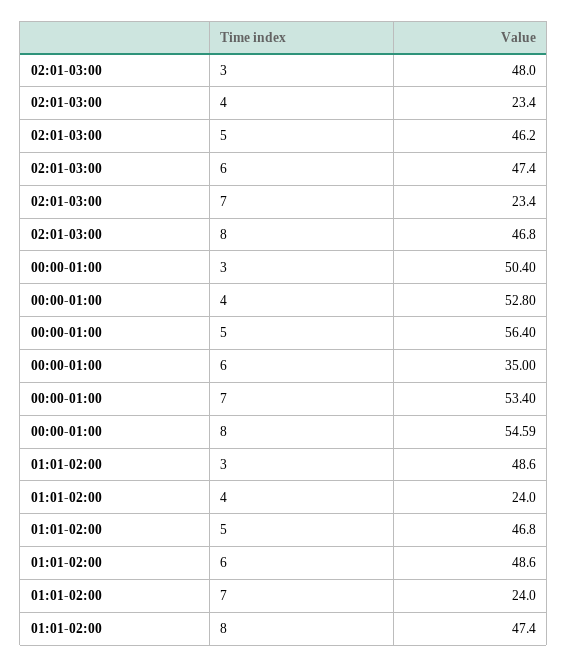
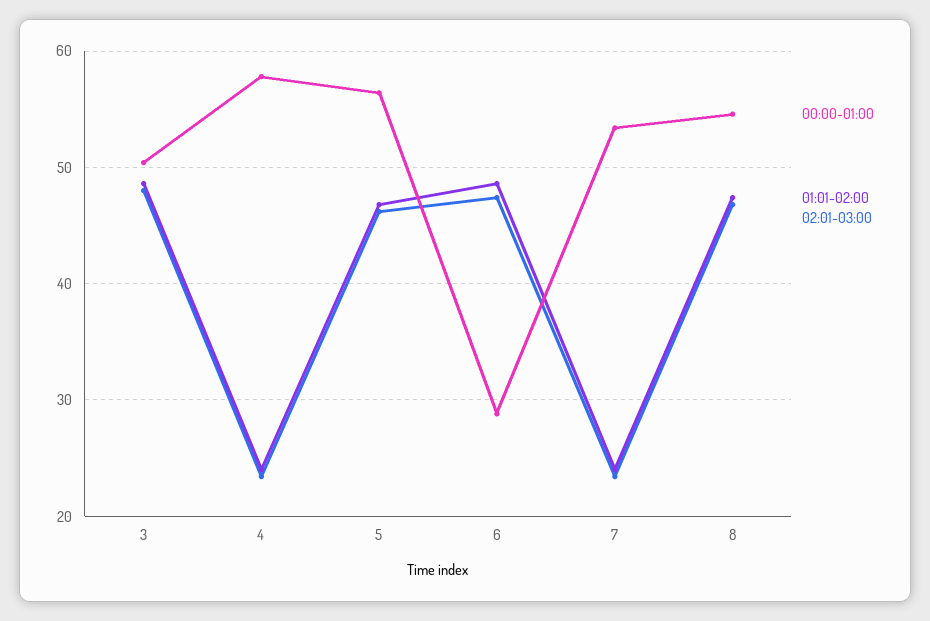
00:00-01:00, 4: 52.8 -> 58
00:00-01:00, 6: 35 -> 29

